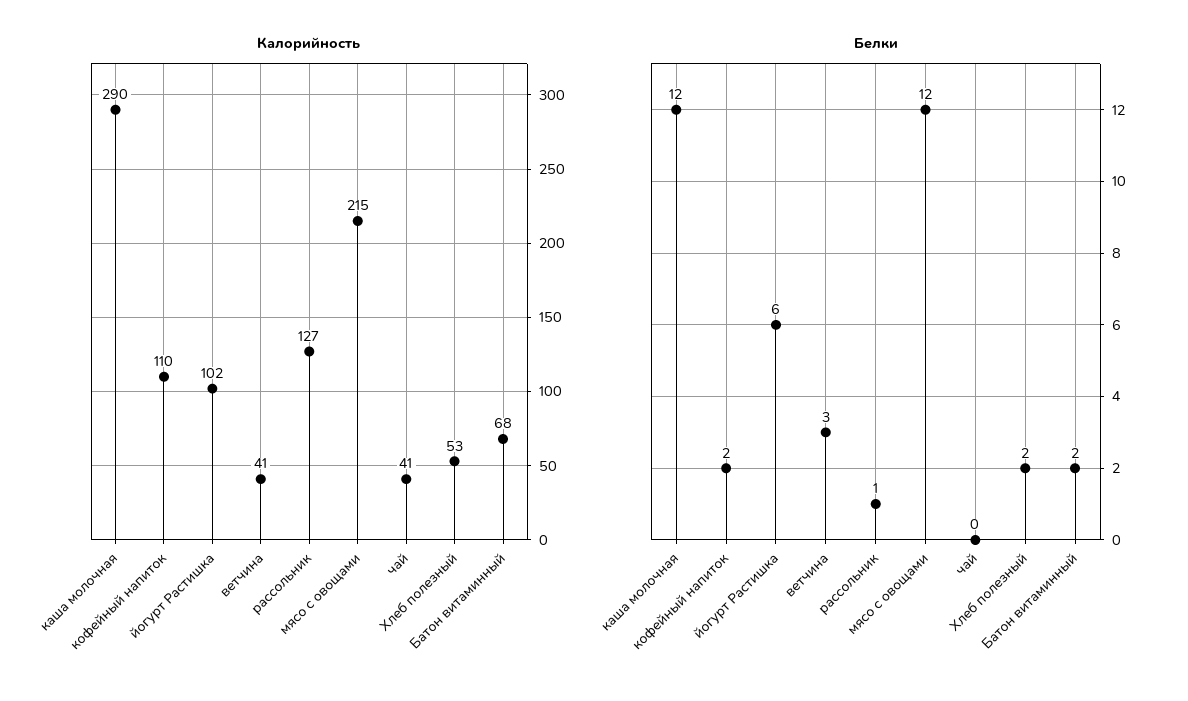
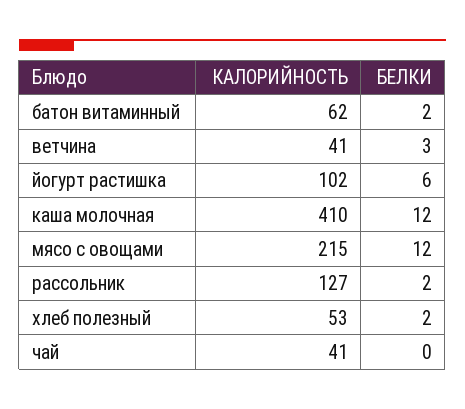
Калорийность, каша молочная: 290 -> 410
Калорийность, кофейный напиток: 110 -> none
Калорийность, Батон витаминный: 68 -> 62
Белки, кофейный напиток: 2 -> none
Белки, рассольник: 1 -> 2

